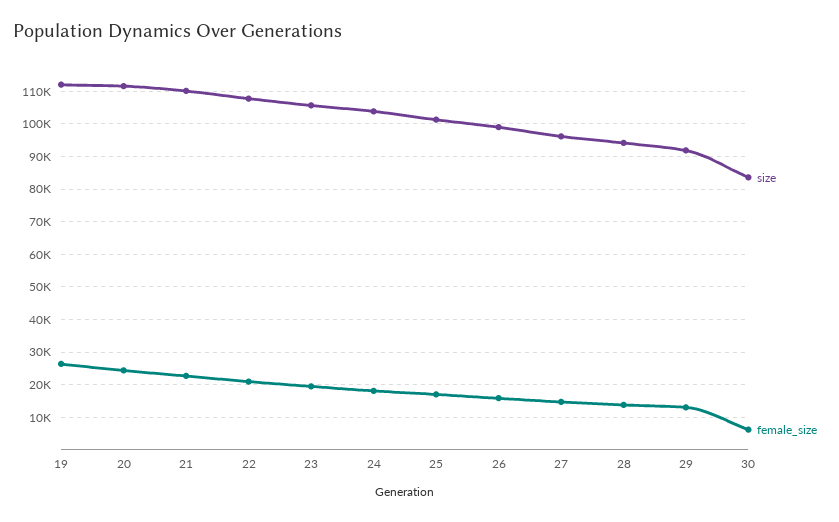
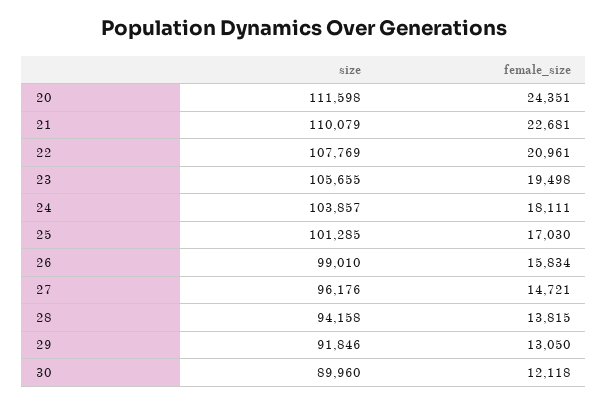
size, 19: 112000 -> none
female_size, 19: 26000 -> none
size, 30: 84000 -> 89960
female_size, 30: 6000 -> 12118

